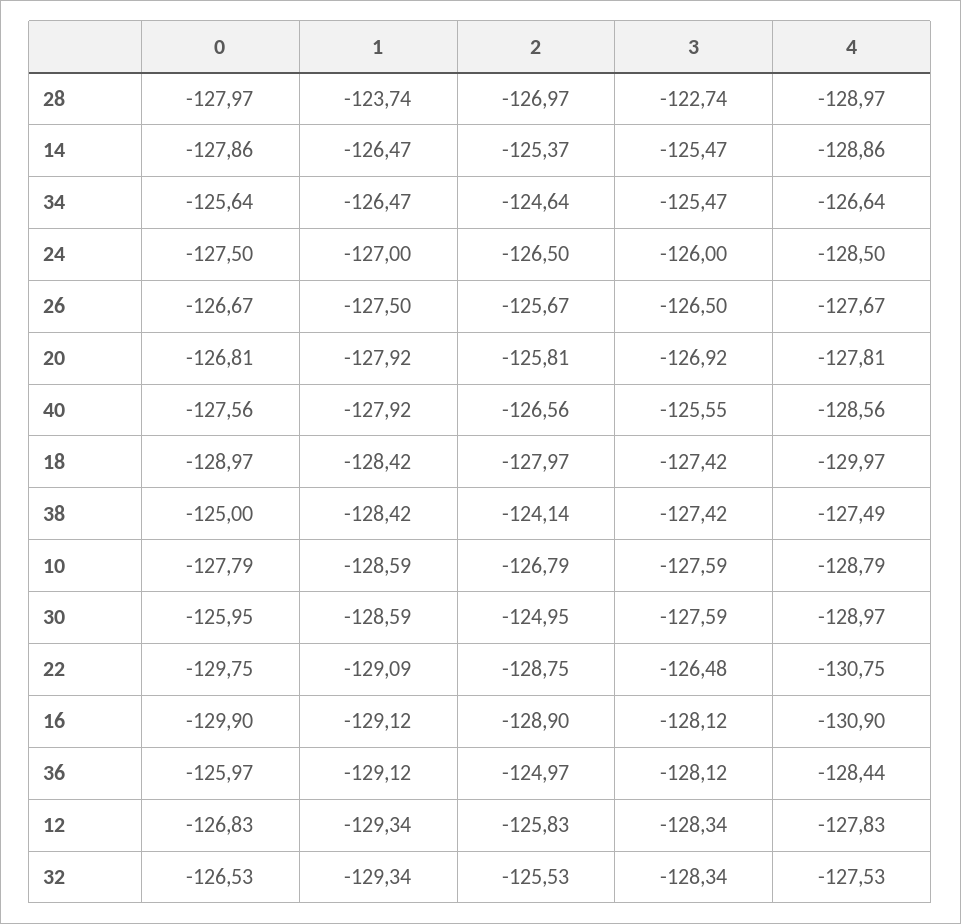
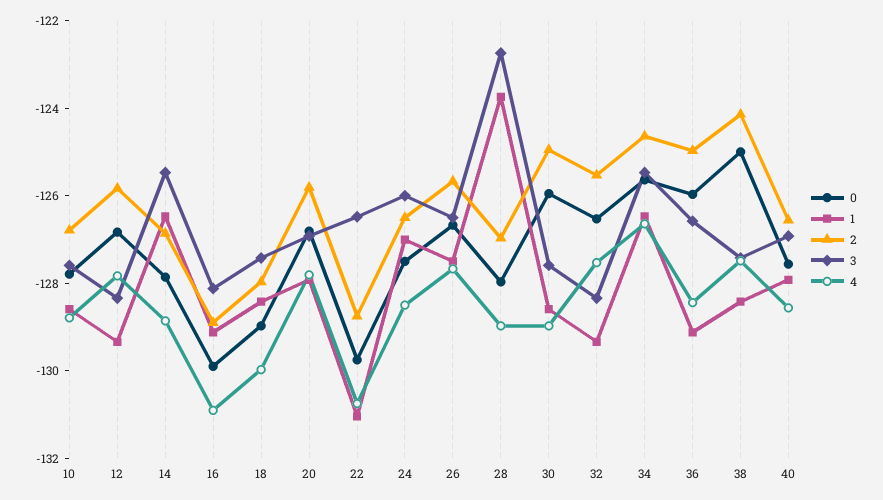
2, 14: -125.37 -> -127
3, 40: -125.55 -> -127
1, 22: -129.09 -> -131
3, 36: -128.12 -> -126.5

